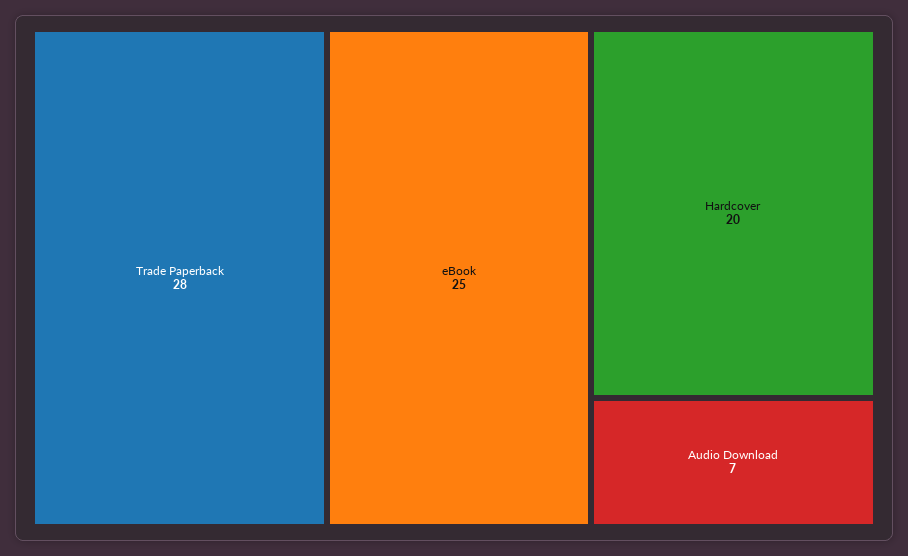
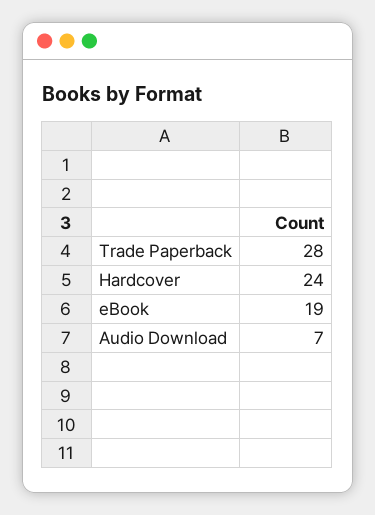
eBook: 25 -> 19
Hardcover: 20 -> 24

